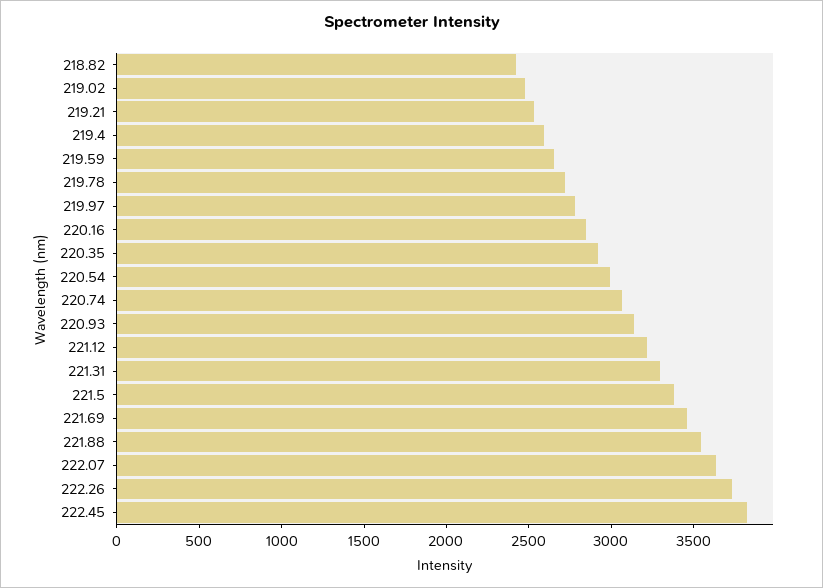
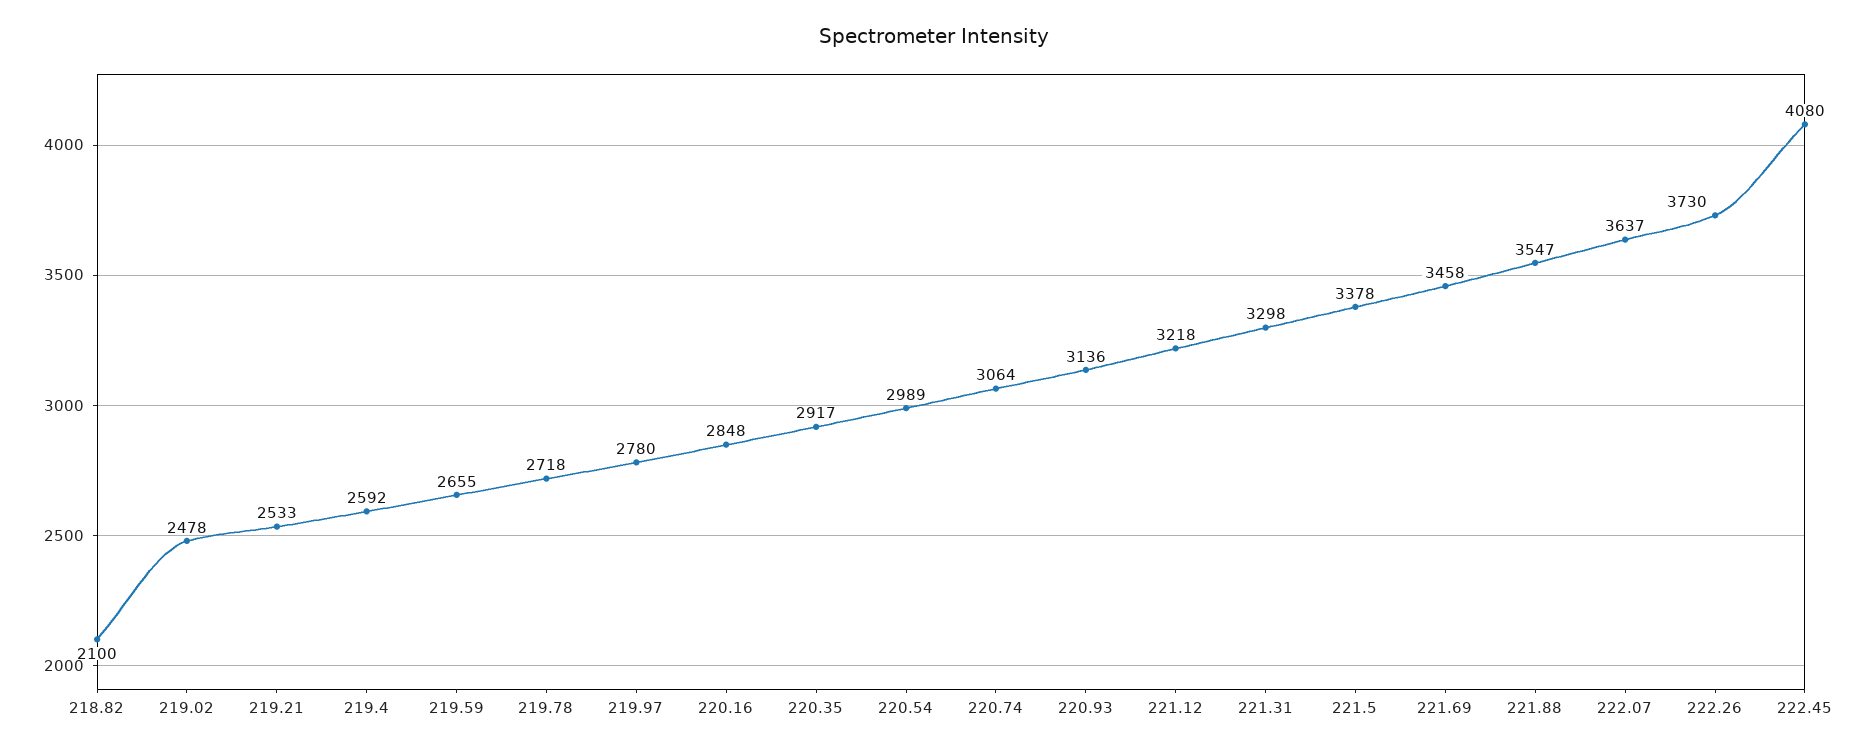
218.82: 2400 -> 2100
222.45: 3800 -> 4080

